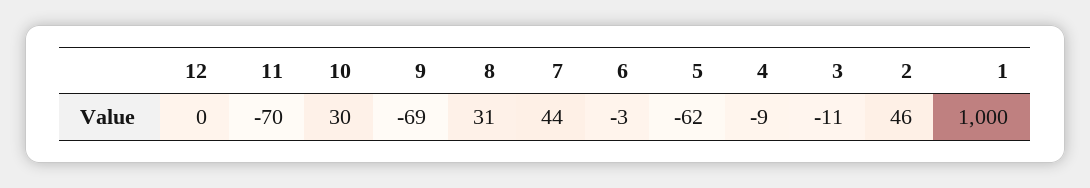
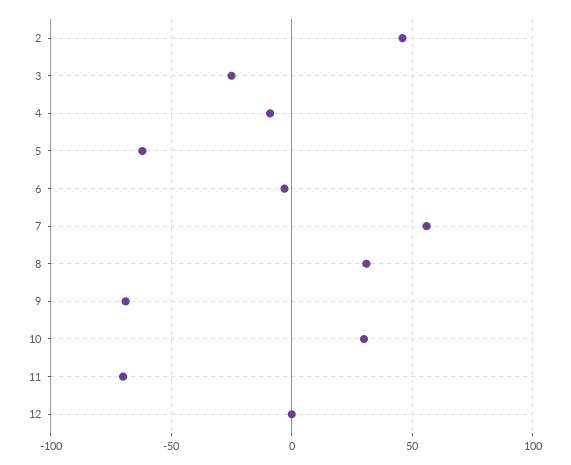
7: 44 -> 55
3: -11 -> -25
1: 1000 -> none

